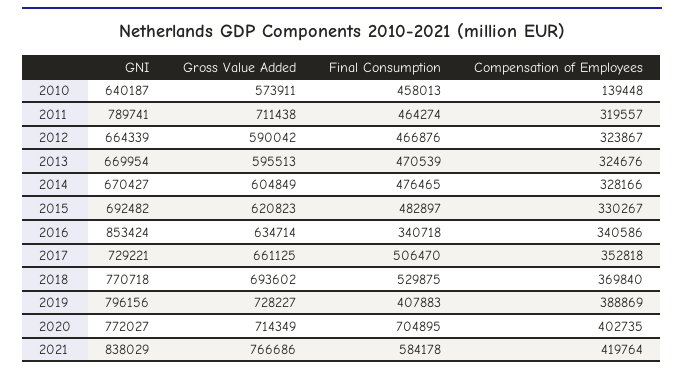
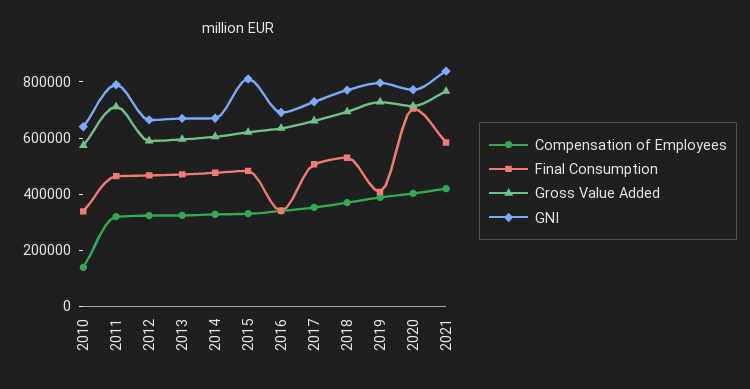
Final Consumption, 2010: 458013 -> 350000
GNI, 2015: 692482 -> 800000
GNI, 2016: 853424 -> 700000

